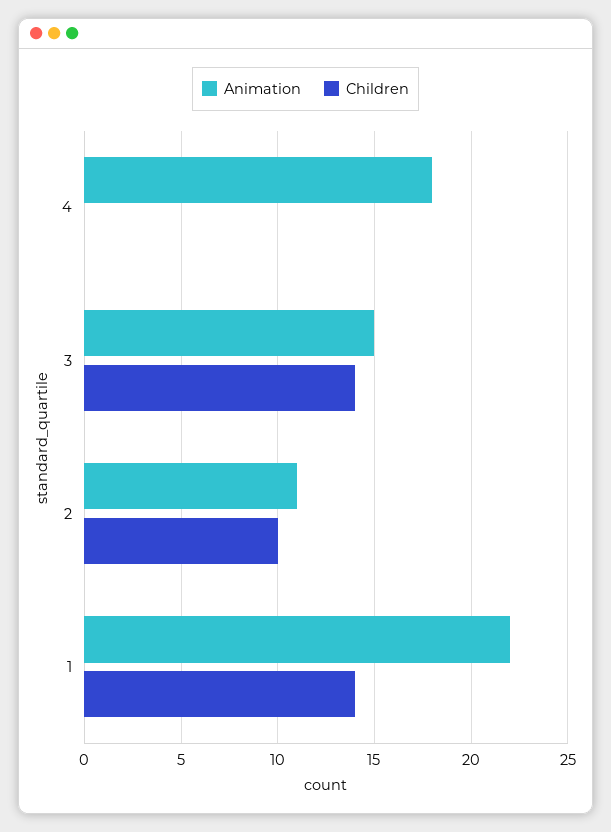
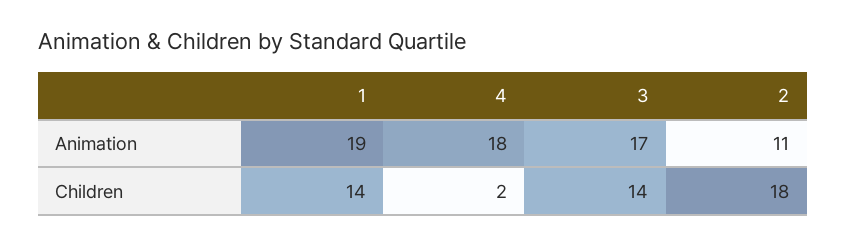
Children, 4: 0 -> 2
Animation, 3: 15 -> 17
Children, 2: 10 -> 18
Animation, 1: 22 -> 19

